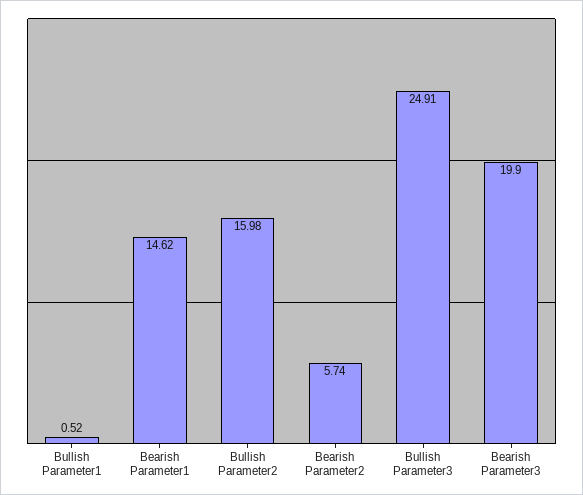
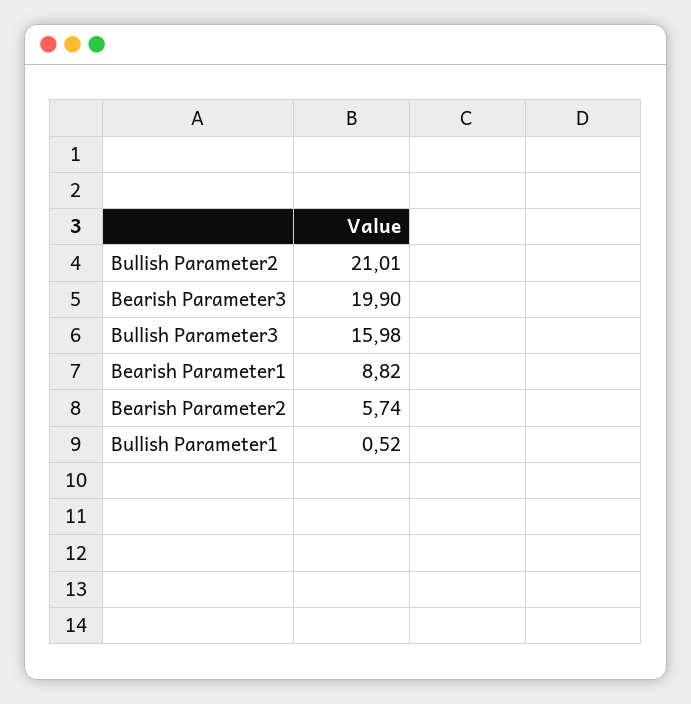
Bearish Parameter1: 14.62 -> 8.82
Bullish Parameter2: 15.98 -> 21.01
Bullish Parameter3: 24.91 -> 15.98

